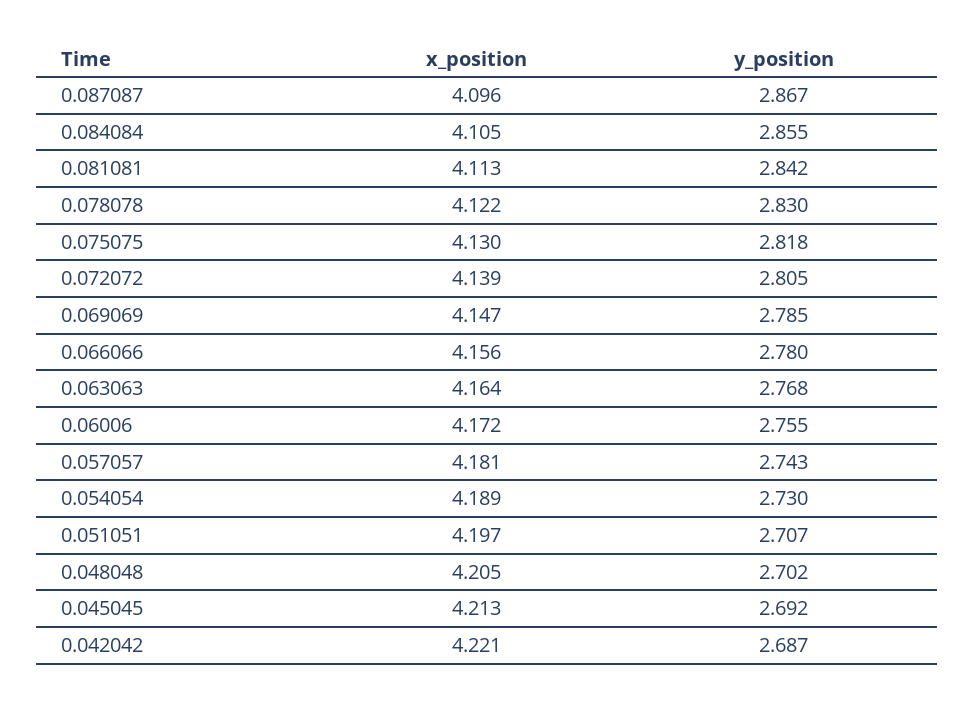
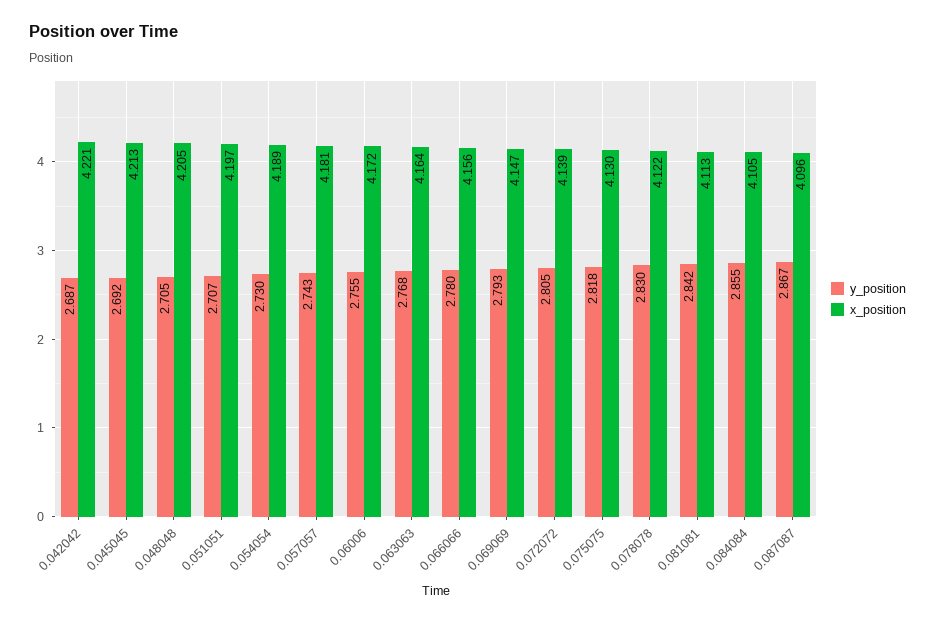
y_position, 0.069069: 2.785 -> 2.793
y_position, 0.048048: 2.702 -> 2.705

